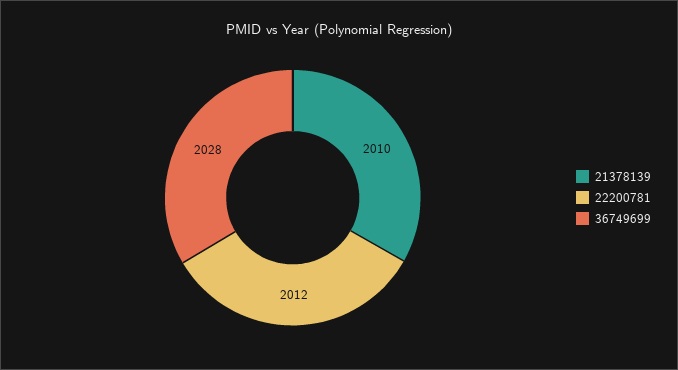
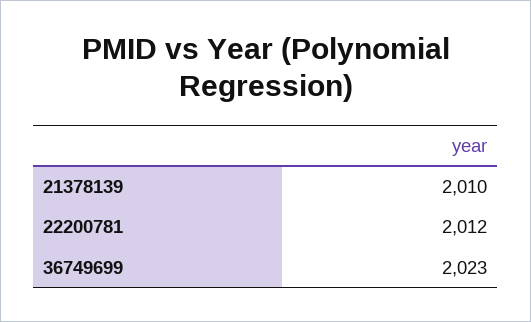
36749699: 2028 -> 2023

